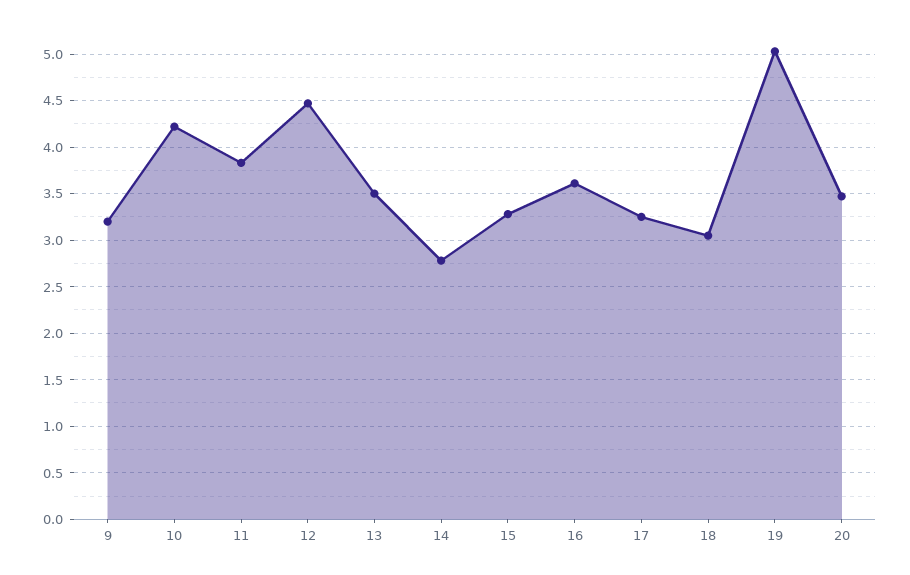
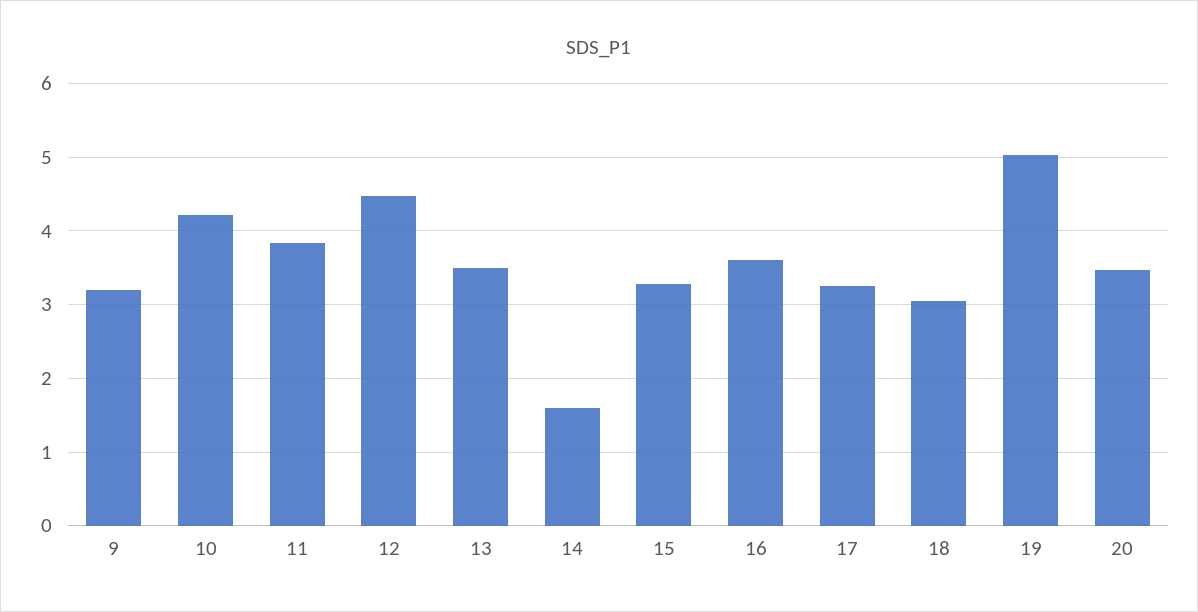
14: 2.8 -> 1.6

